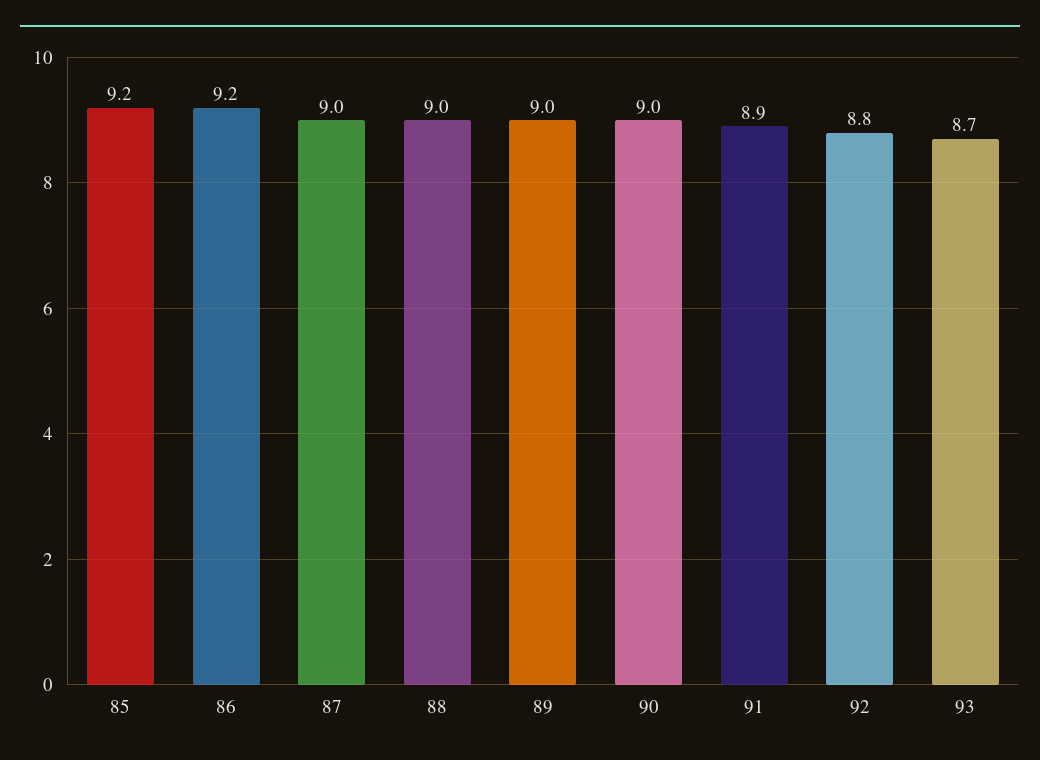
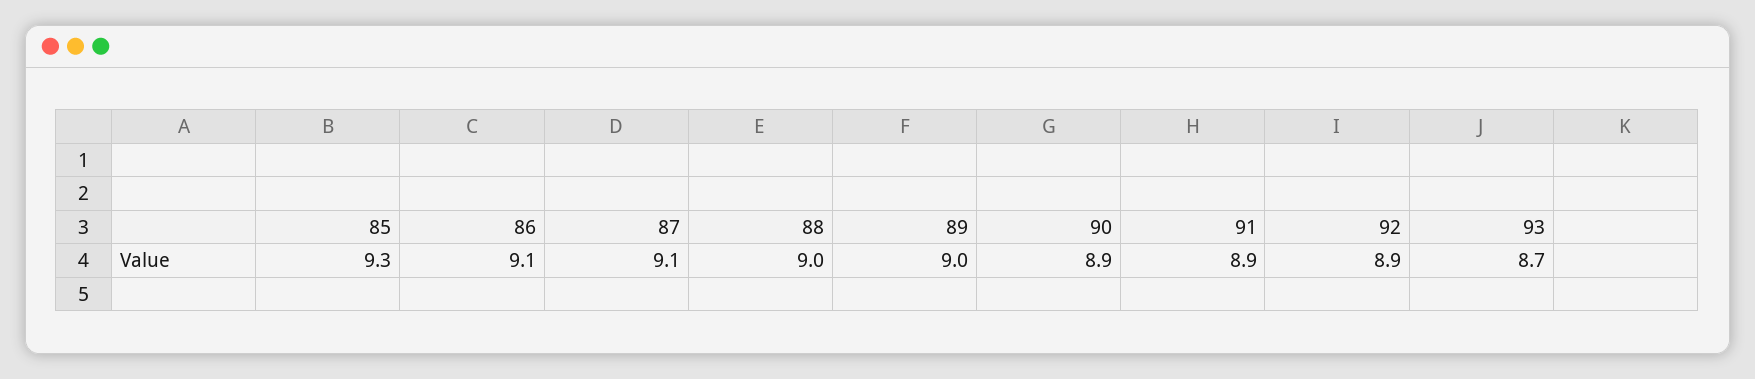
85: 9.2 -> 9.3
86: 9.2 -> 9.1
87: 9 -> 9.1
90: 9 -> 8.9
92: 8.8 -> 8.9

